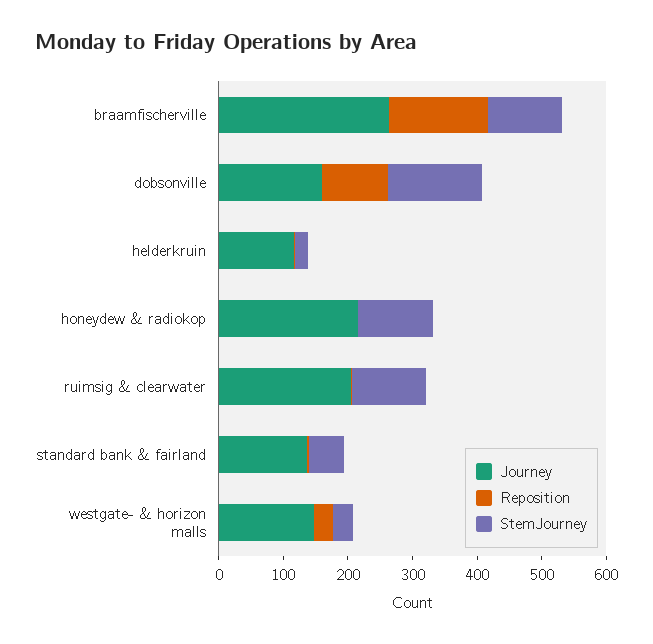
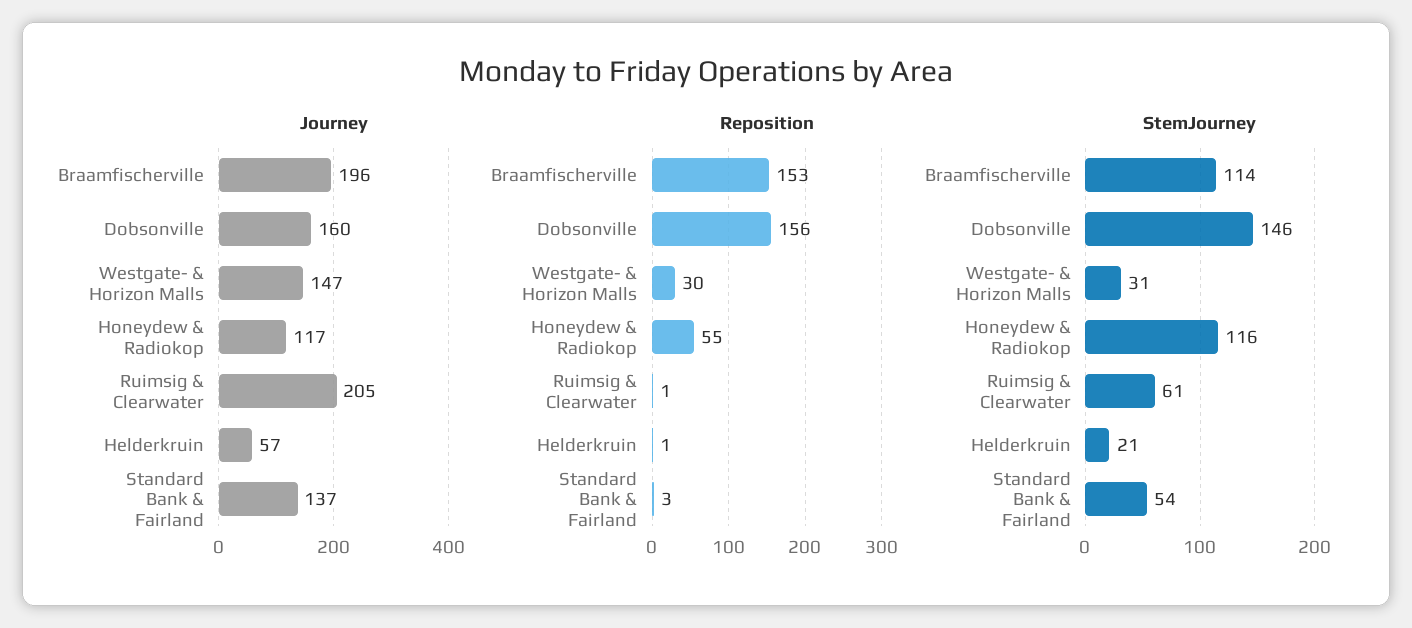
Journey, braamfischerville: 260 -> 196
Reposition, dobsonville: 100 -> 156
Journey, helderkruin: 120 -> 57
Journey, honeydew & radiokop: 220 -> 117
Reposition, honeydew & radiokop: 0 -> 55
StemJourney, ruimsig & clearwater: 120 -> 61

